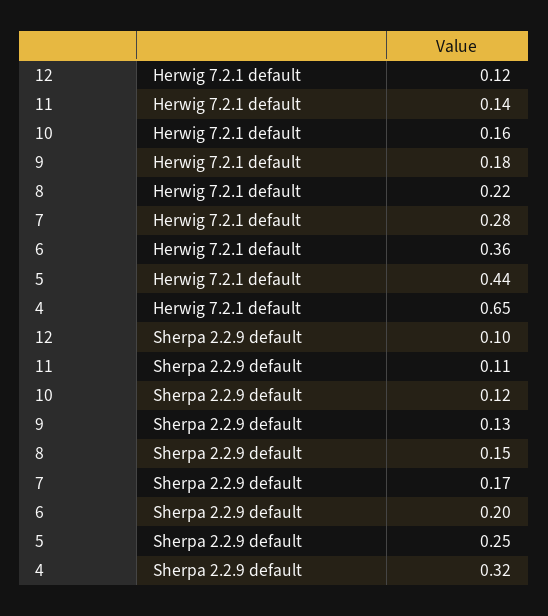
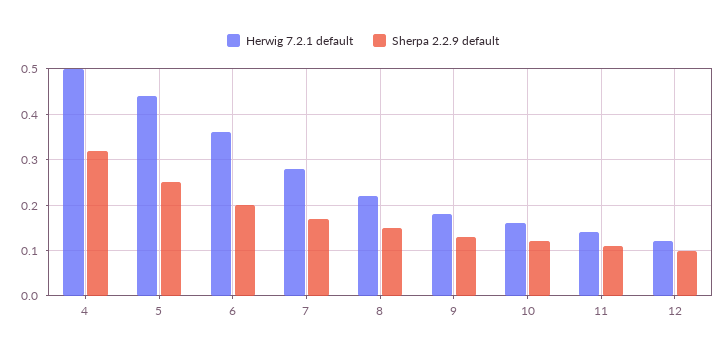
Herwig 7.2.1 default, 4: 0.65 -> 0.5

